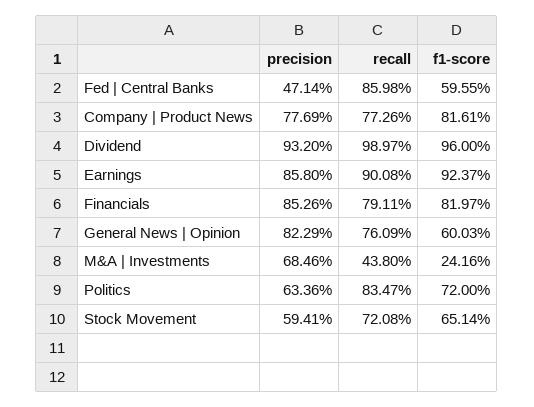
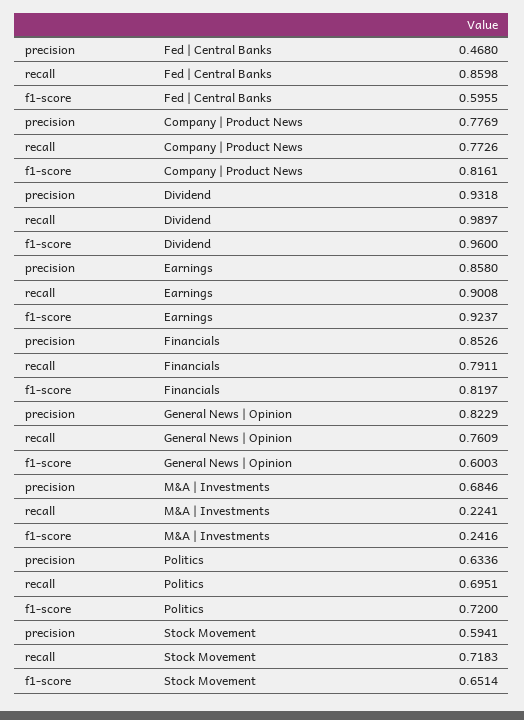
precision, Fed | Central Banks: 0.4714 -> 0.468
precision, Dividend: 0.932 -> 0.9318
recall, M&A | Investments: 0.438 -> 0.2241
recall, Politics: 0.8347 -> 0.6951
recall, Stock Movement: 0.7208 -> 0.7183

